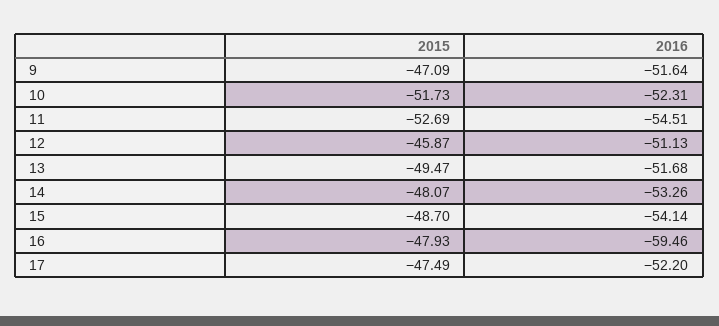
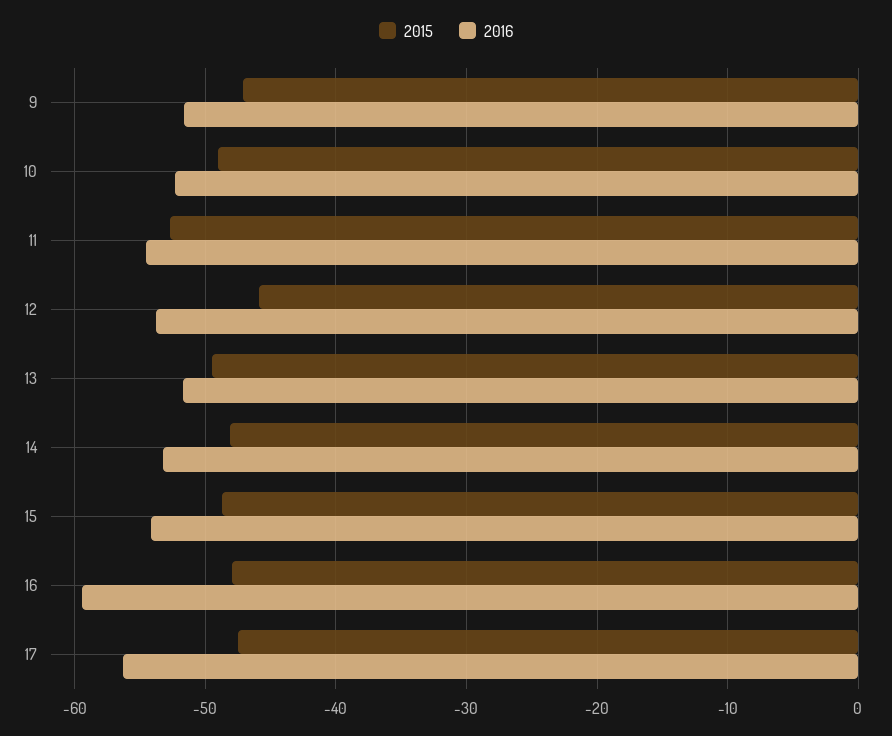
2015, 10: -51.73 -> -49
2016, 12: -51.13 -> -54
2016, 17: -52.2 -> -56

